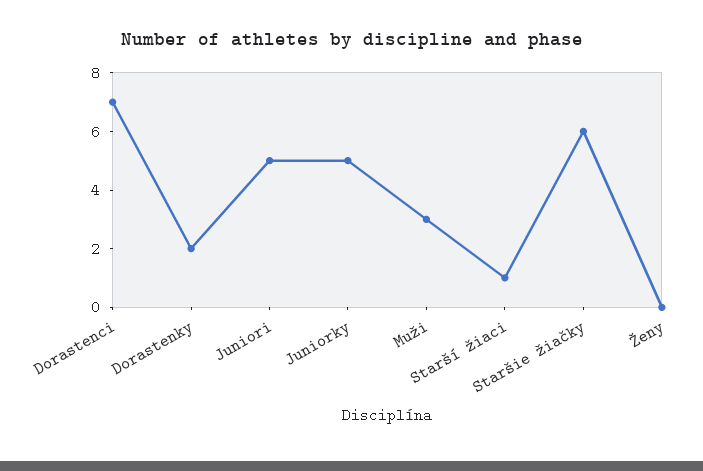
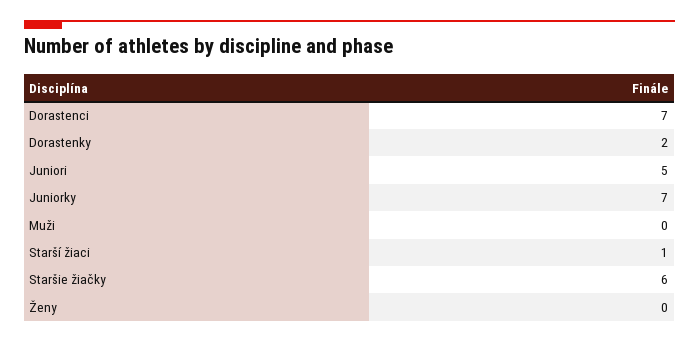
Juniorky: 5 -> 7
Muži: 3 -> 0

